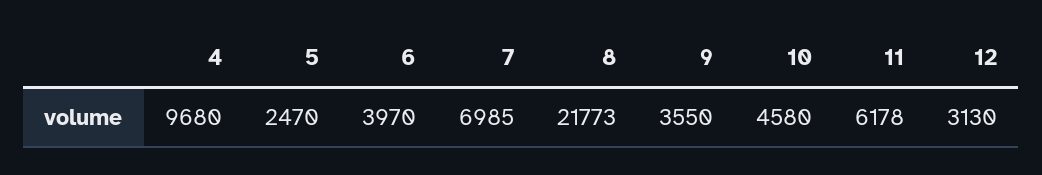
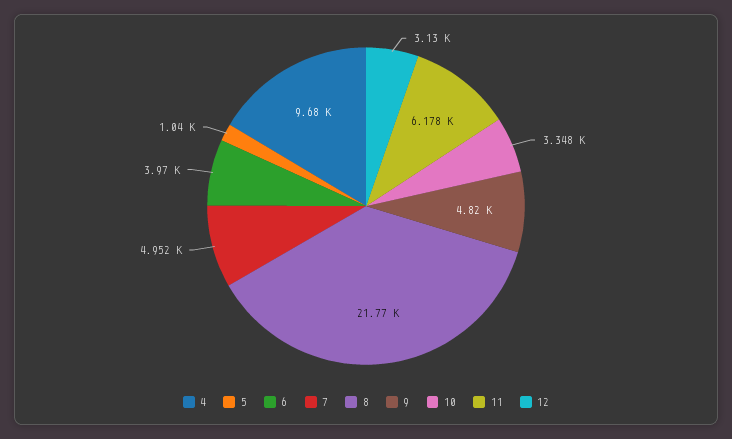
5: 2470 -> 1040
7: 6985 -> 4952
9: 3550 -> 4820
10: 4580 -> 3348

